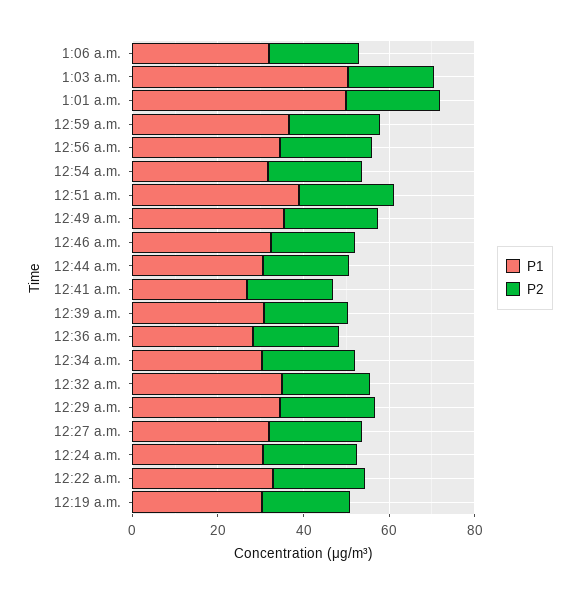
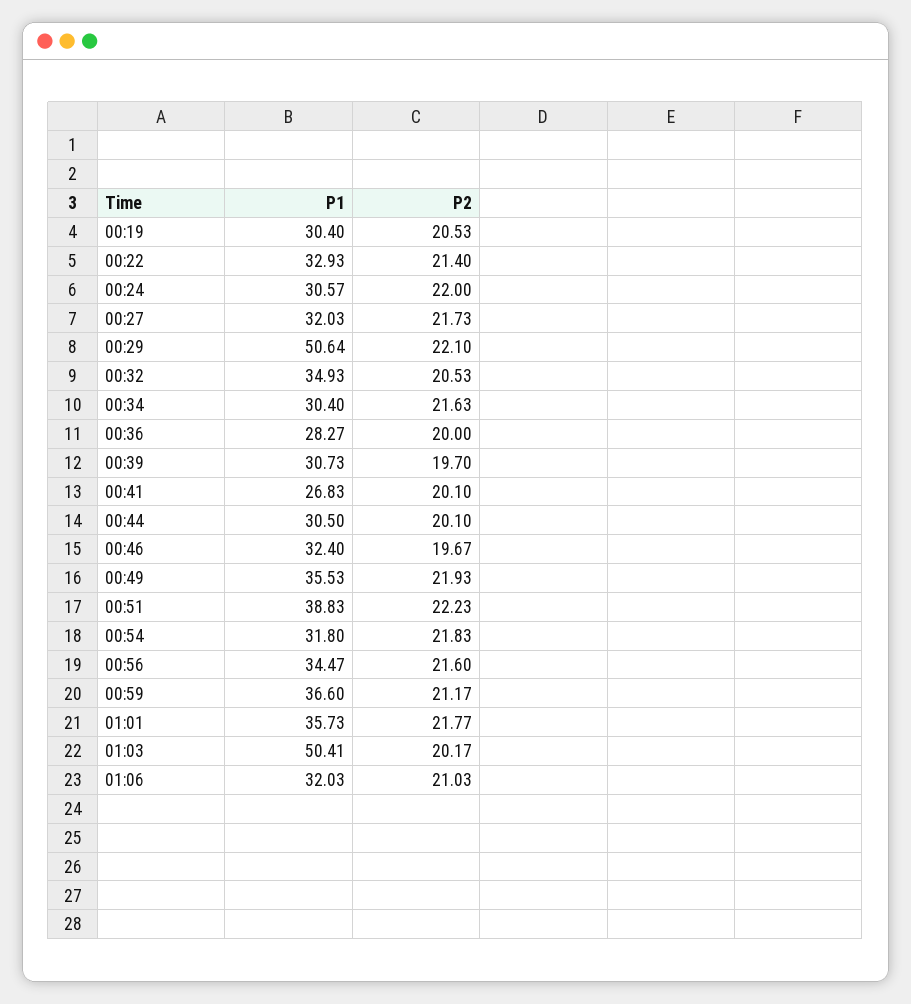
P1, 1:01 a.m.: 50 -> 35.73
P1, 12:29 a.m.: 35 -> 50.64

